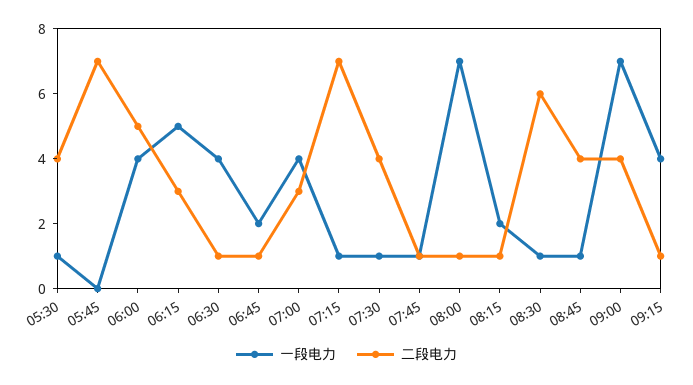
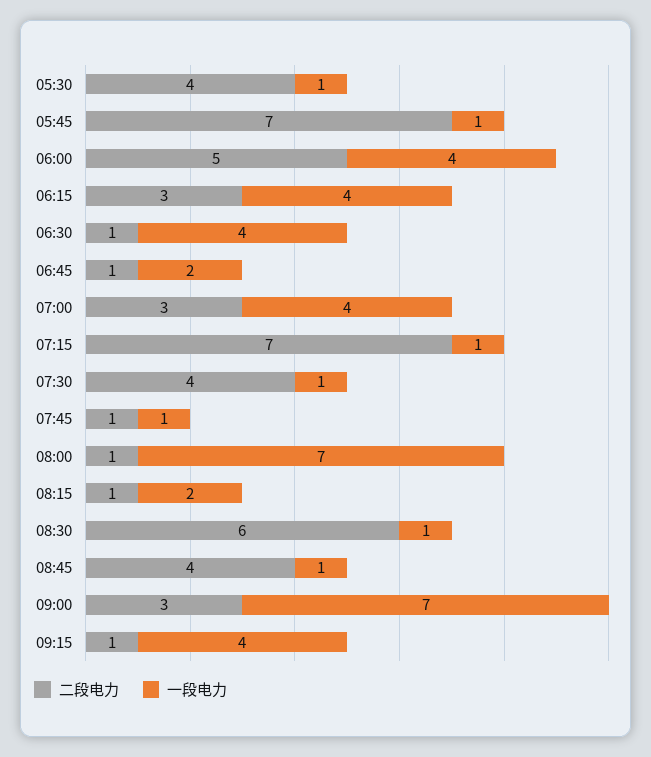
一段电力, 05:45: 0 -> 1
一段电力, 06:15: 5 -> 4
二段电力, 09:00: 4 -> 3

